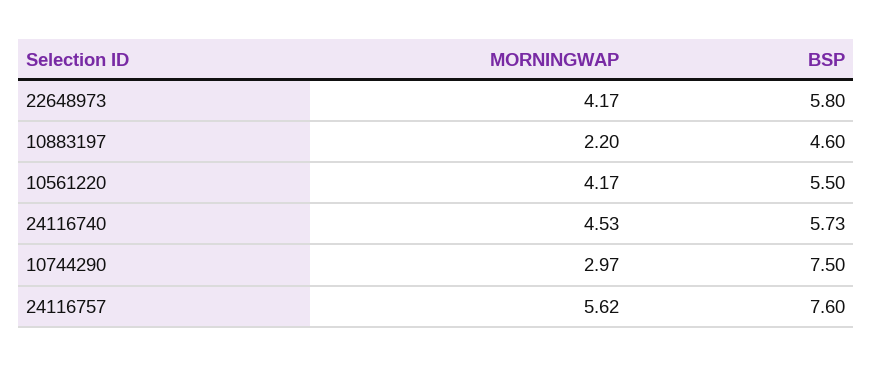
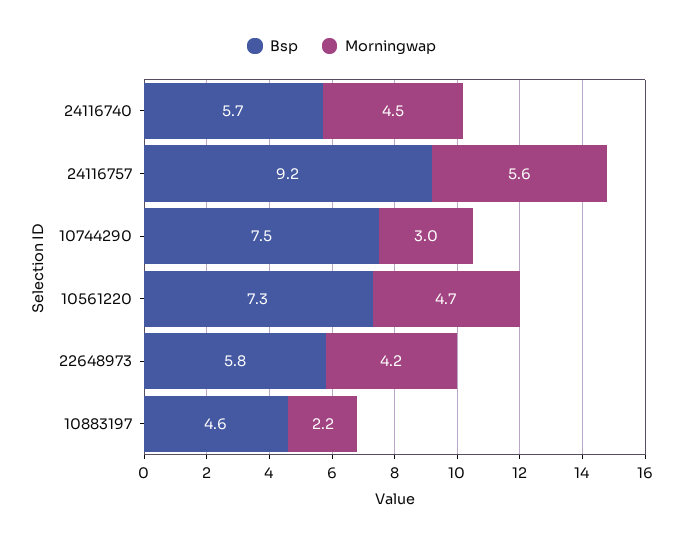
MORNINGWAP, 10561220: 4.17 -> 4.7
BSP, 10561220: 5.5 -> 7.3
BSP, 24116757: 7.6 -> 9.2

